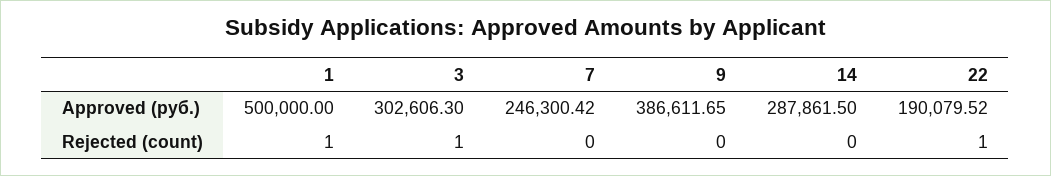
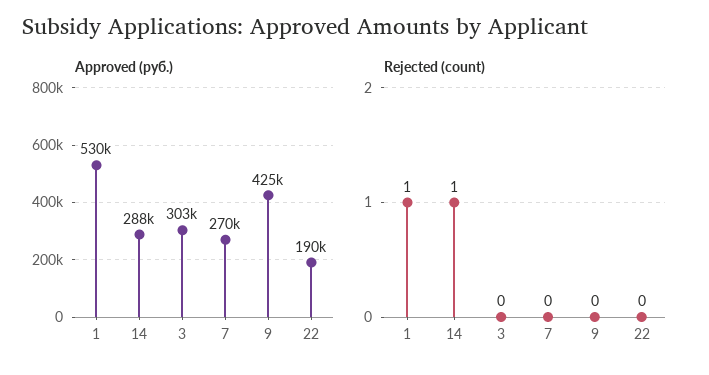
Approved (руб.), 1: 500000 -> 530000
Approved (руб.), 7: 246300.42 -> 270000
Approved (руб.), 9: 386611.65 -> 425000
Rejected (count), 3: 1 -> 0
Rejected (count), 14: 0 -> 1
Rejected (count), 22: 1 -> 0

